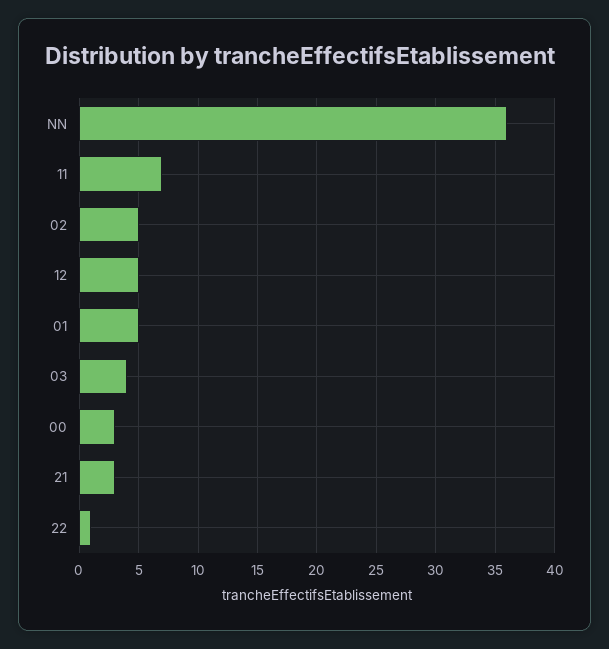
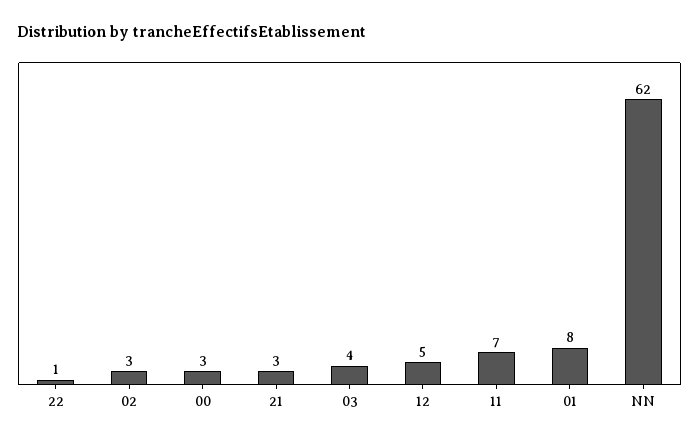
NN: 36 -> 62
02: 5 -> 3
01: 5 -> 8

